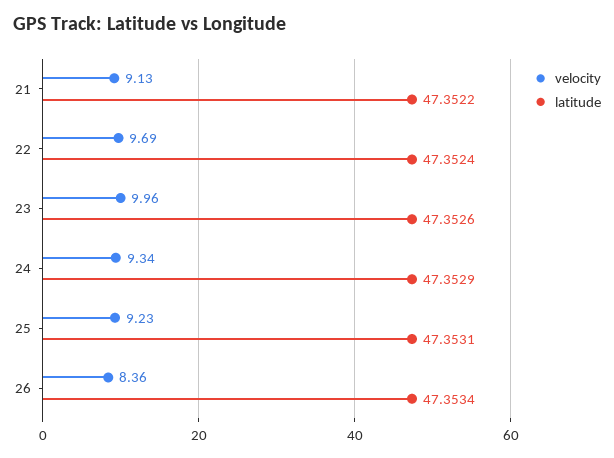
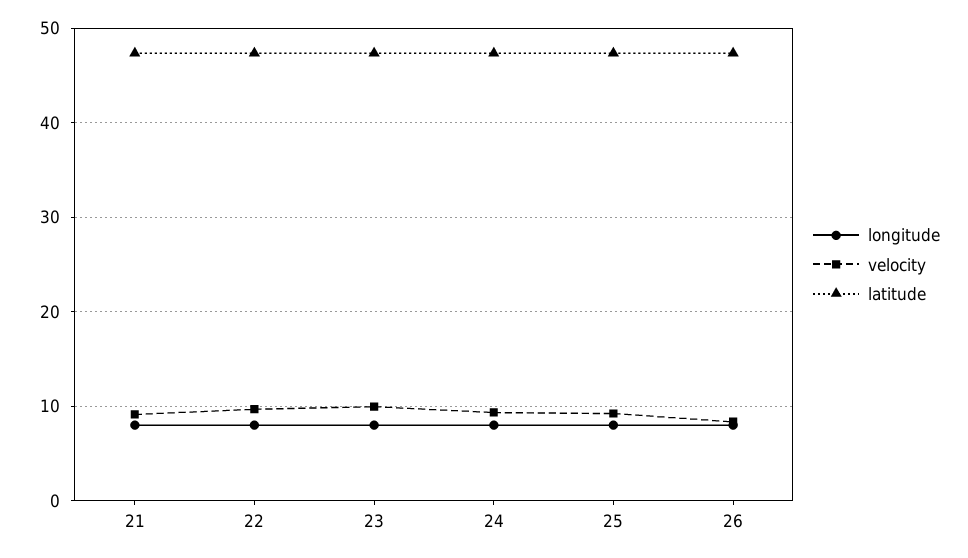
longitude, 21: none -> 8
longitude, 22: none -> 8
longitude, 23: none -> 8
longitude, 24: none -> 8
longitude, 25: none -> 8
longitude, 26: none -> 8

